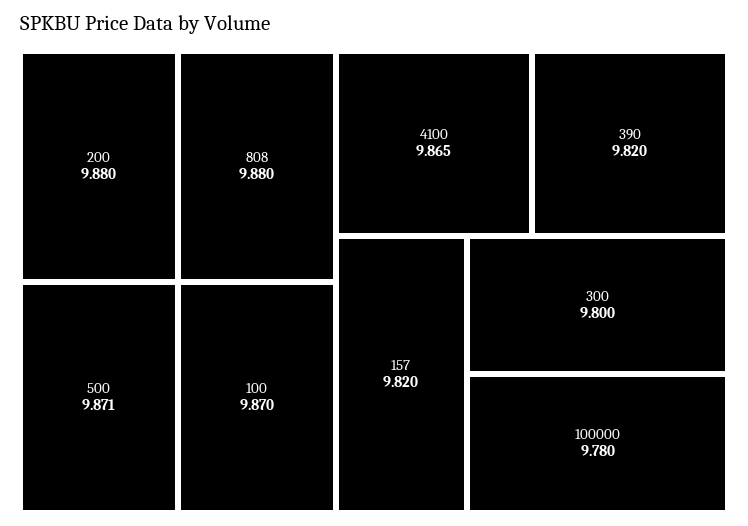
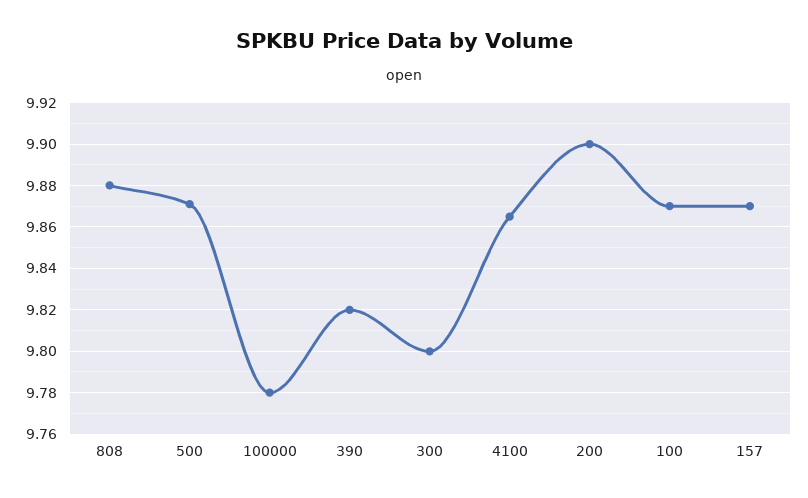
200: 9.88 -> 9.9
157: 9.82 -> 9.87

